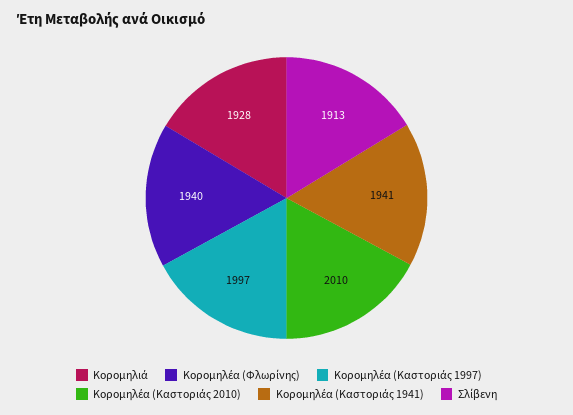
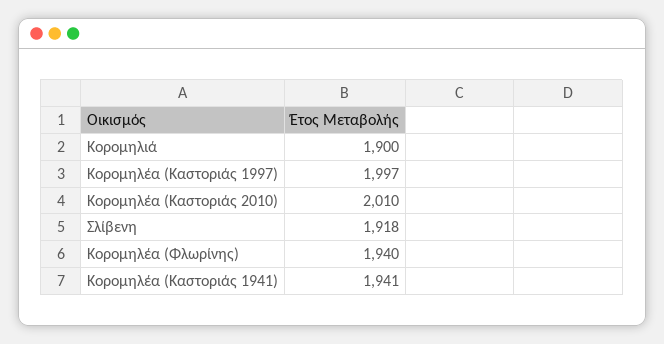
Κορομηλιά: 1928 -> 1900
Σλίβενη: 1913 -> 1918

